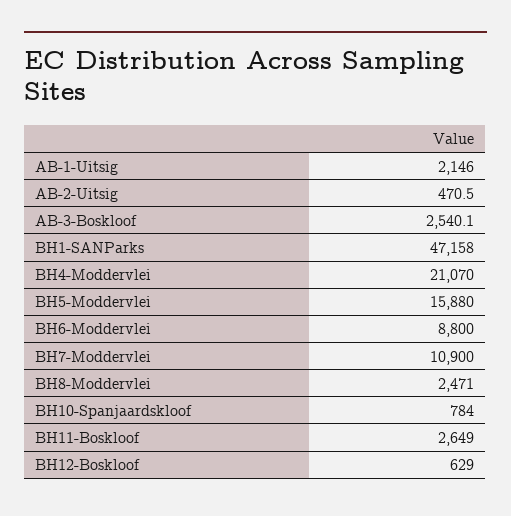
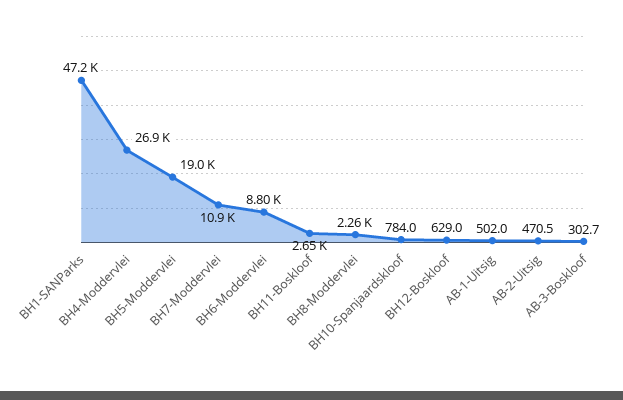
AB-1-Uitsig: 2146 -> 502
AB-3-Boskloof: 2540.1 -> 302.7
BH4-Moddervlei: 21070 -> 26900
BH5-Moddervlei: 15880 -> 19000
BH8-Moddervlei: 2471 -> 2260

